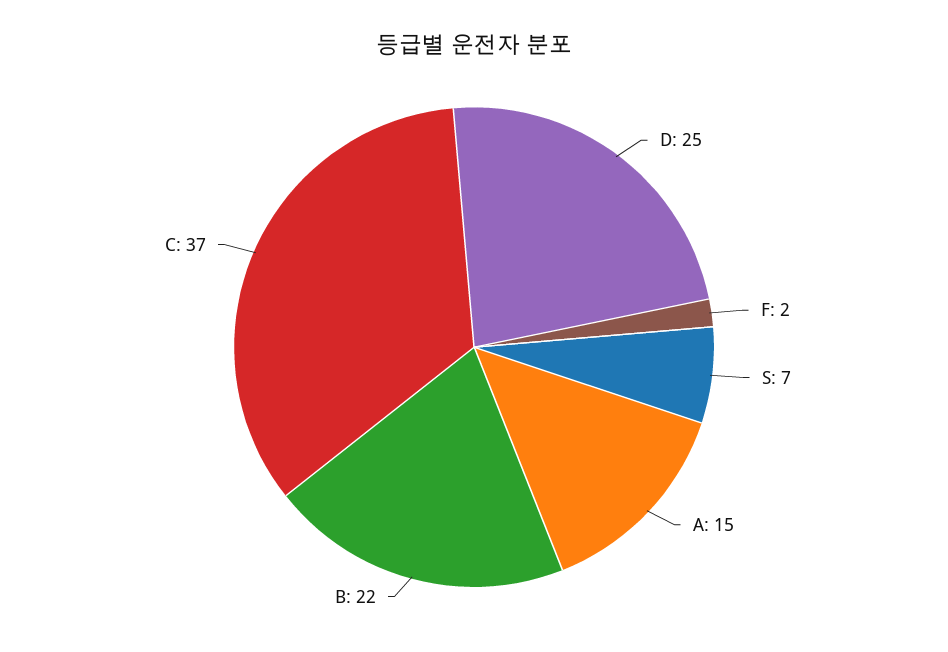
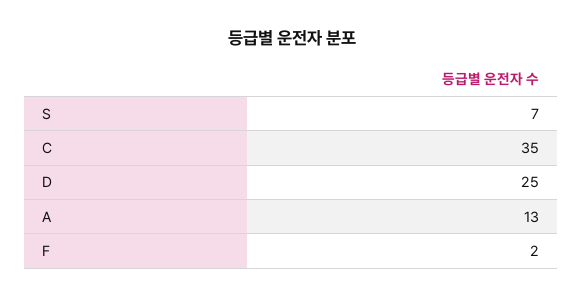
A: 15 -> 13
B: 22 -> none
C: 37 -> 35

